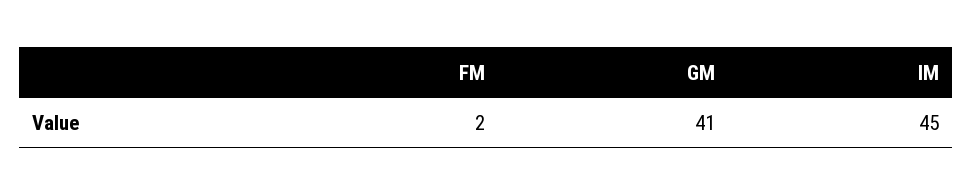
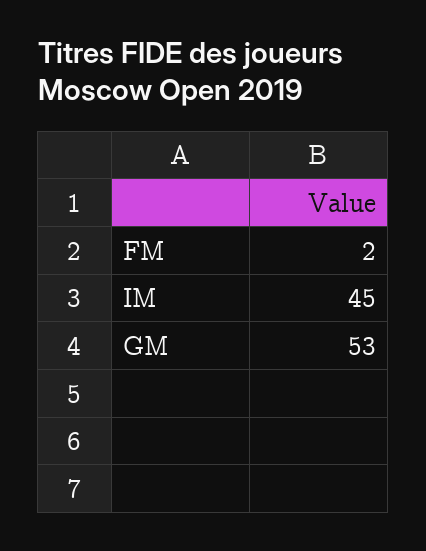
GM: 41 -> 53

